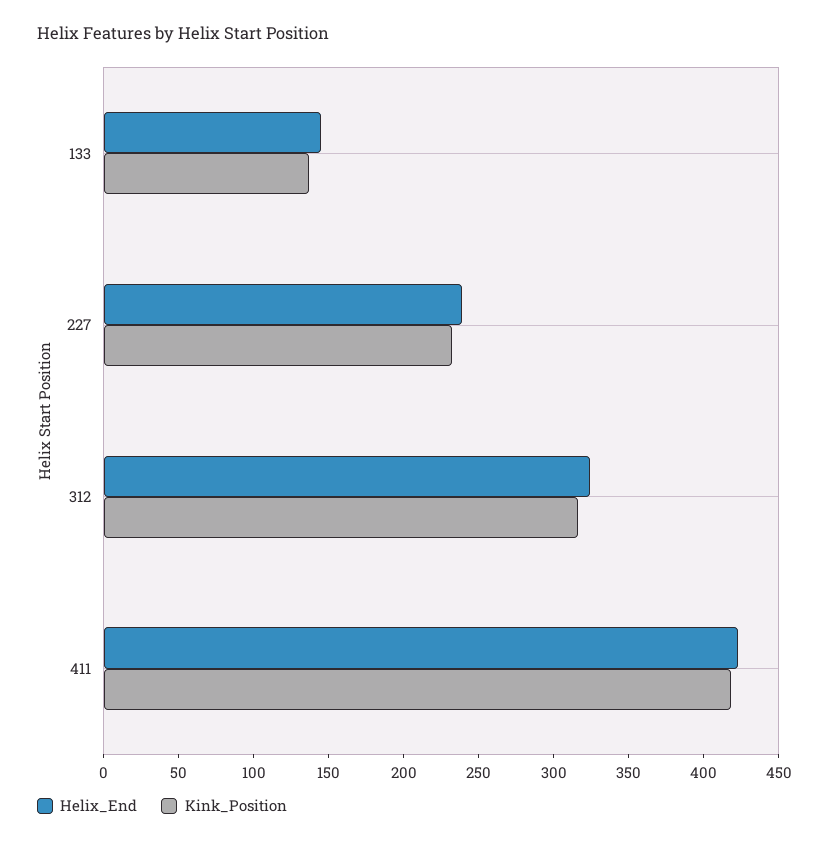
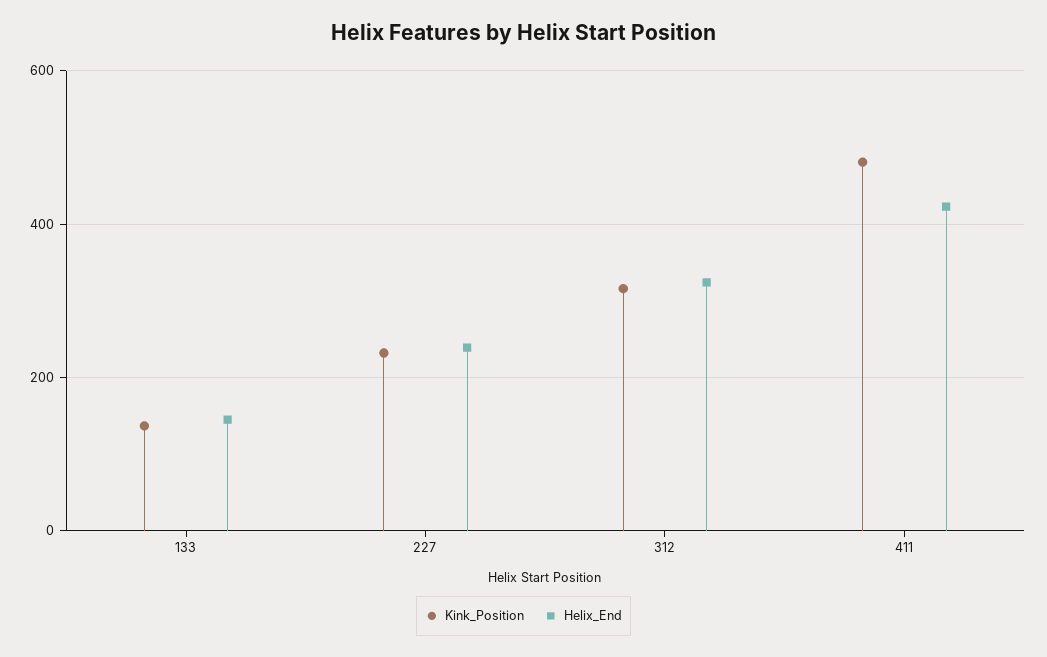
Kink_Position, 411: 420 -> 480

